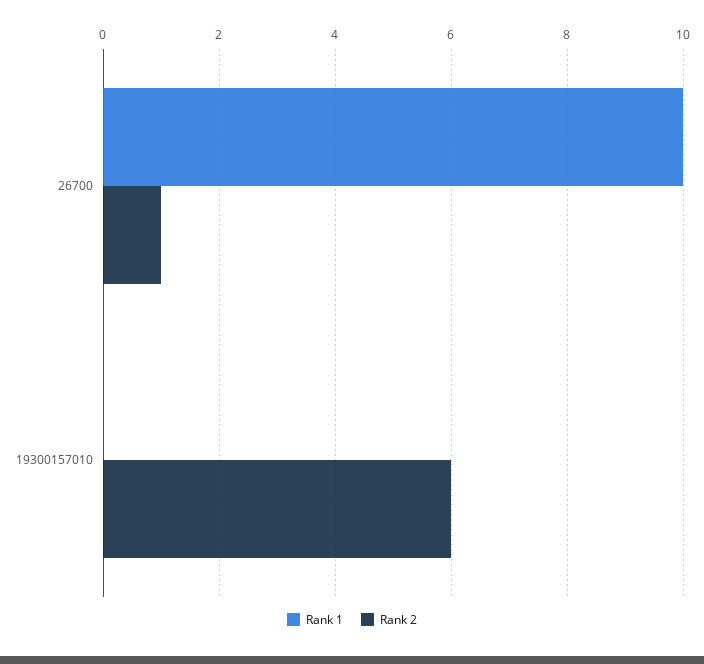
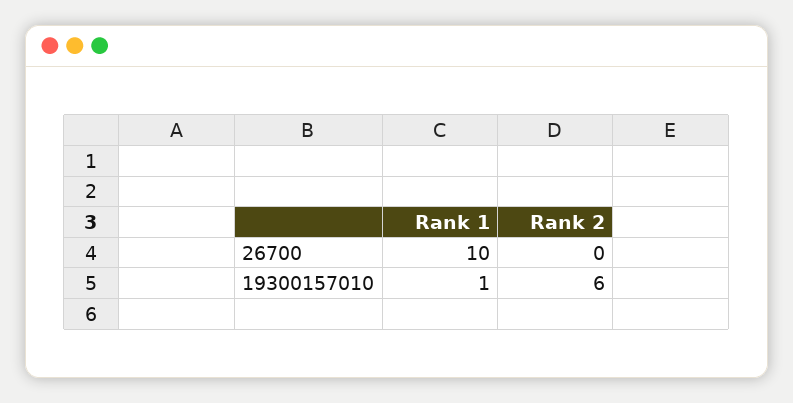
Rank 2, 26700: 1 -> 0
Rank 1, 19300157010: 0 -> 1

